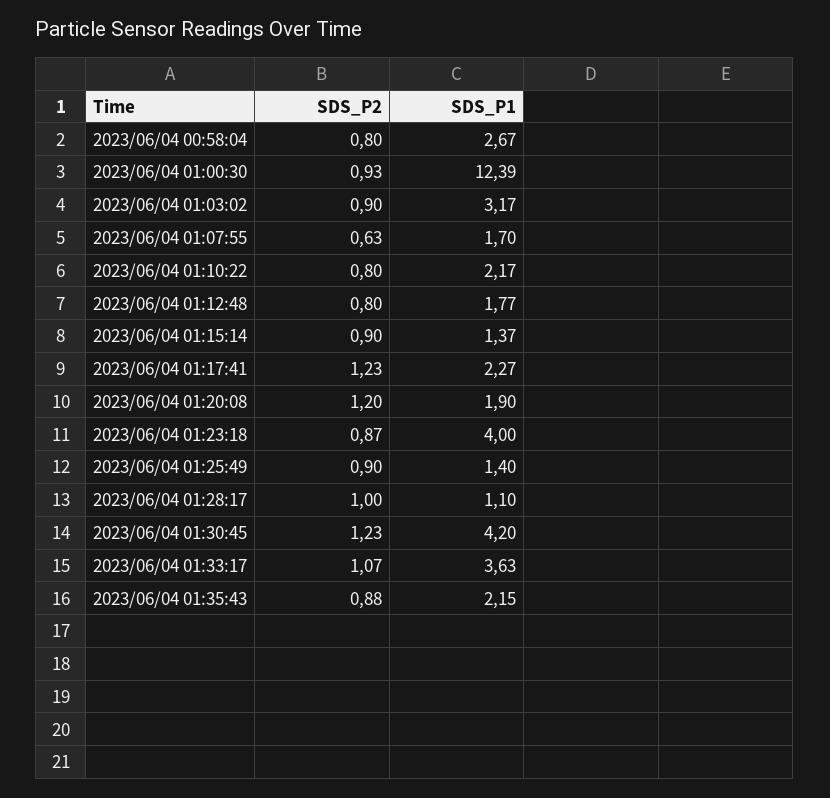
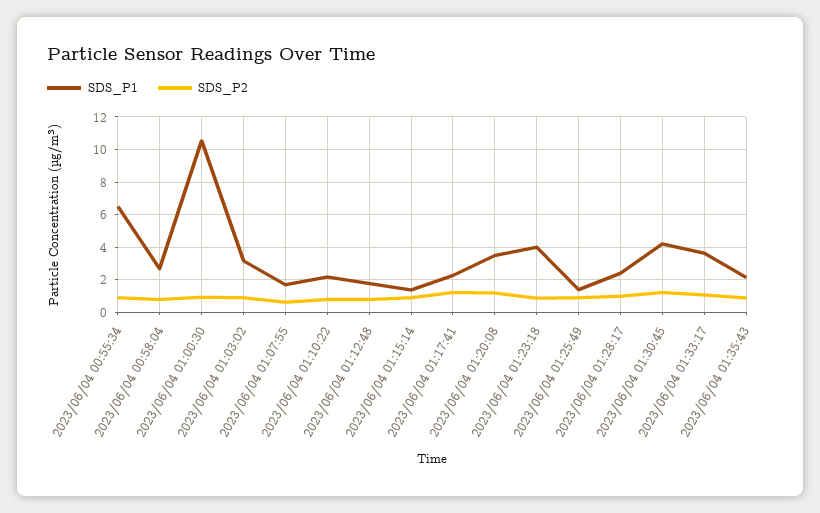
SDS_P1, 2023/06/04 01:00:30: 12.39 -> 10.5
SDS_P1, 2023/06/04 01:20:08: 1.9 -> 3.5
SDS_P1, 2023/06/04 01:28:17: 1.1 -> 2.5
SDS_P1, 2023/06/04 00:55:34: none -> 6.5
SDS_P2, 2023/06/04 00:55:34: none -> 1

